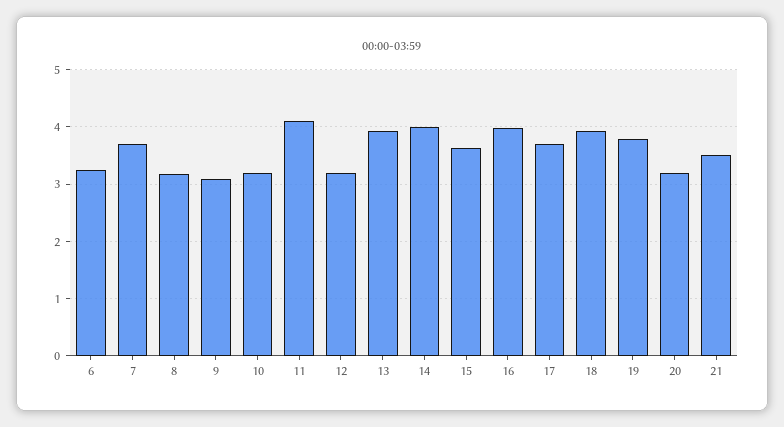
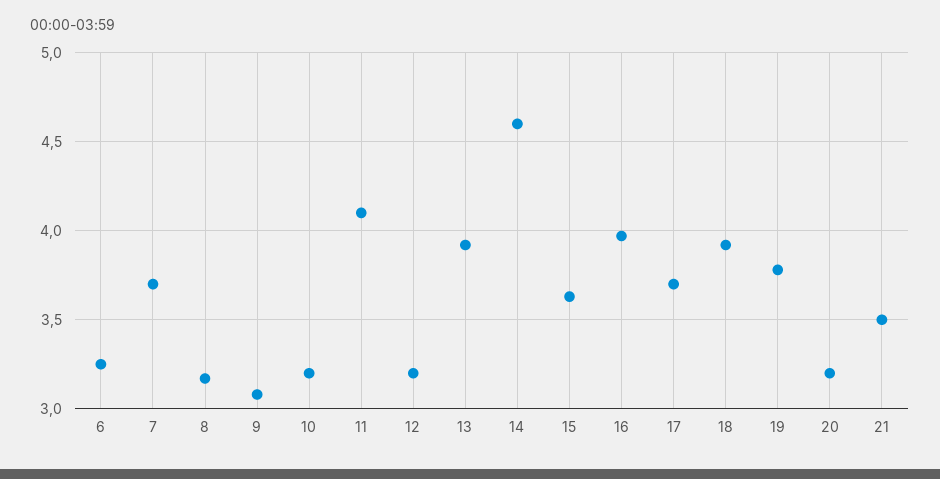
14: 4 -> 4.6

